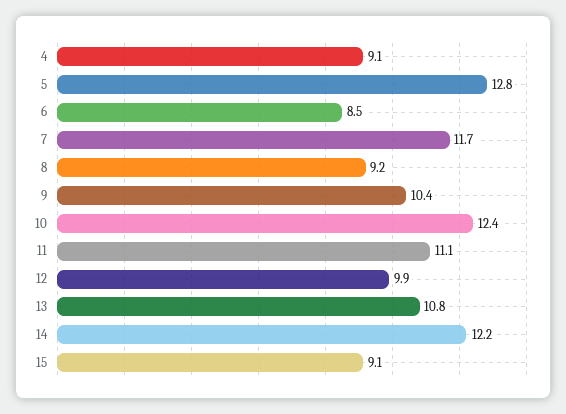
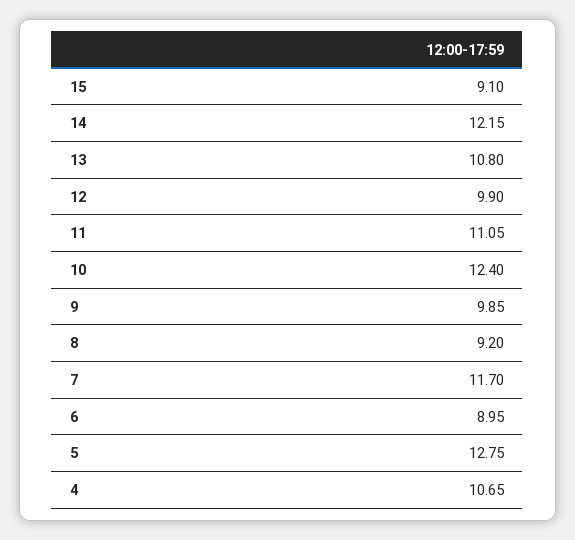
4: 9.1 -> 10.65
6: 8.5 -> 8.95
9: 10.4 -> 9.85

